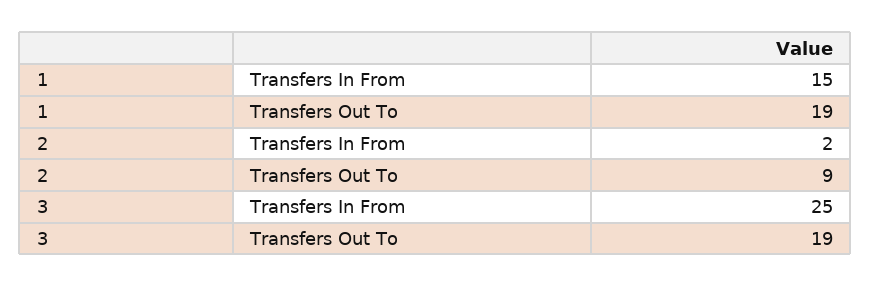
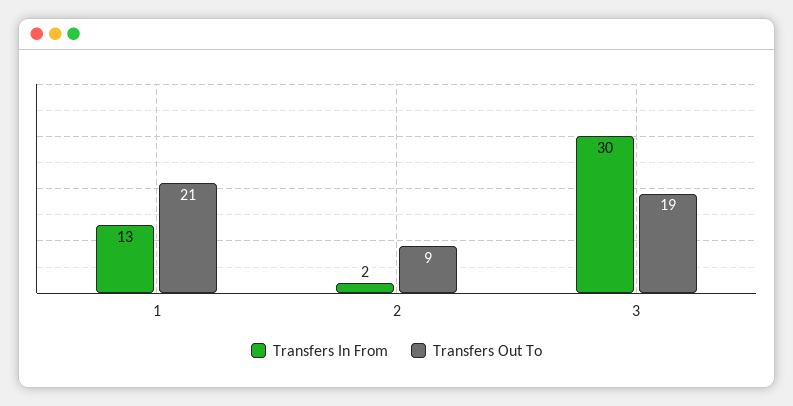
Transfers In From, 1: 15 -> 13
Transfers Out To, 1: 19 -> 21
Transfers In From, 3: 25 -> 30

